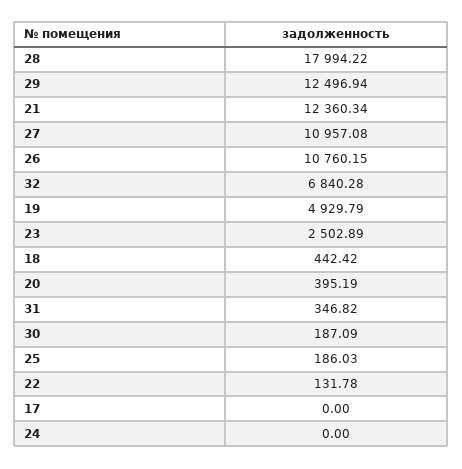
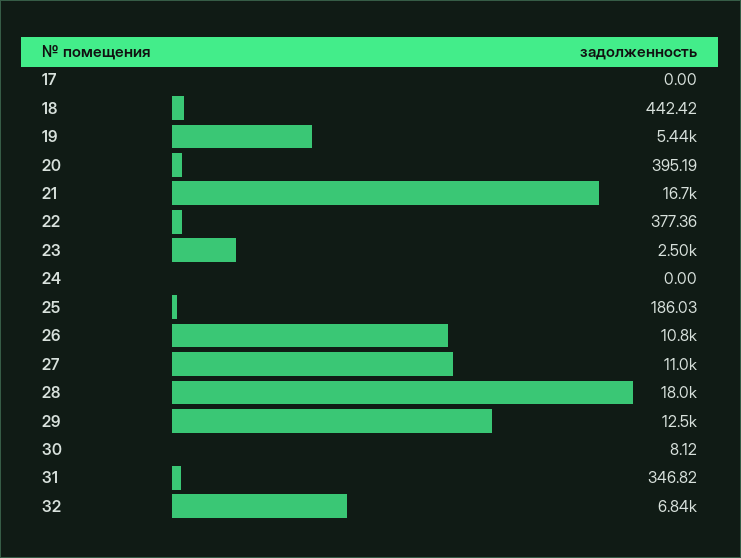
21: 12360.34 -> 16700
19: 4929.79 -> 5440
30: 187.09 -> 8.12
22: 131.78 -> 377.36

